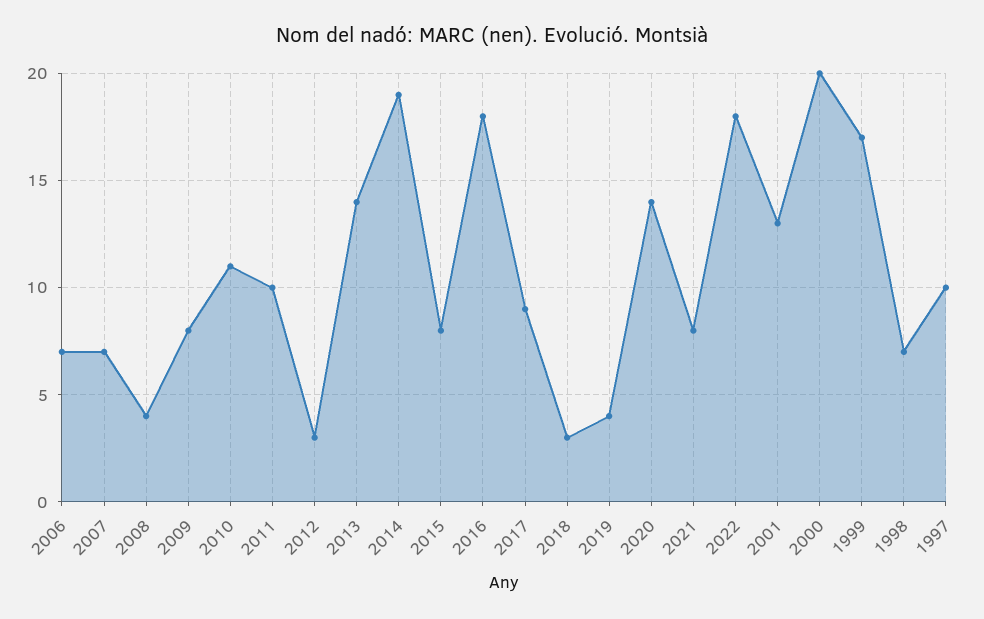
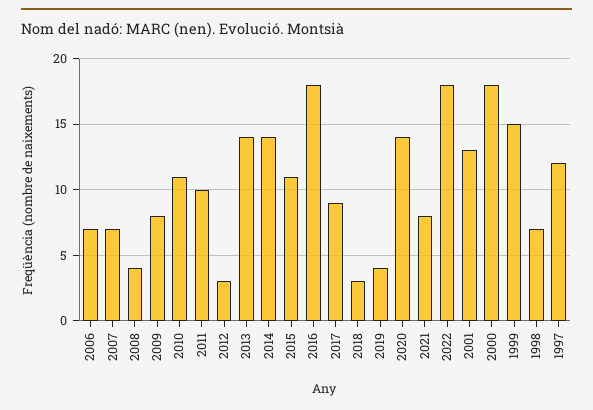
2014: 19 -> 14
2015: 8 -> 11
2000: 20 -> 18
1999: 17 -> 15
1997: 10 -> 12

